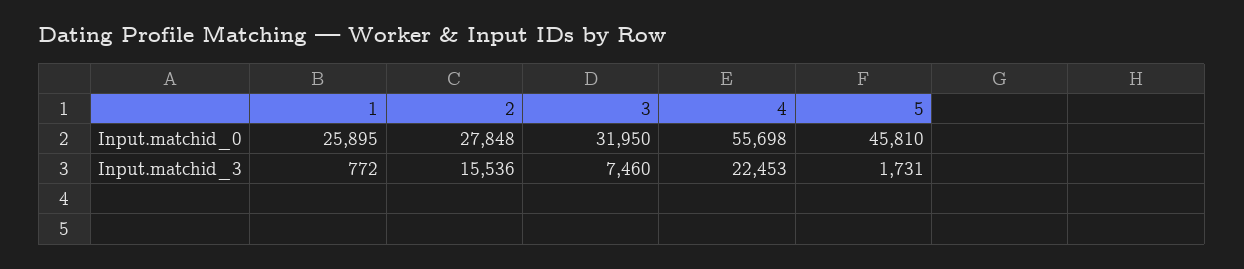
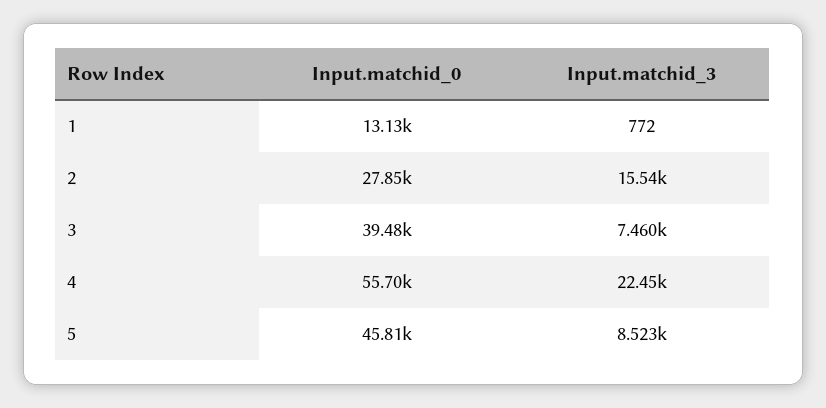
1, Input.matchid_0: 25895 -> 13130
3, Input.matchid_0: 31950 -> 39480
5, Input.matchid_3: 1731 -> 8523

